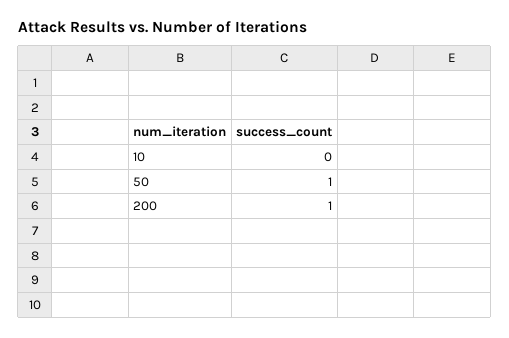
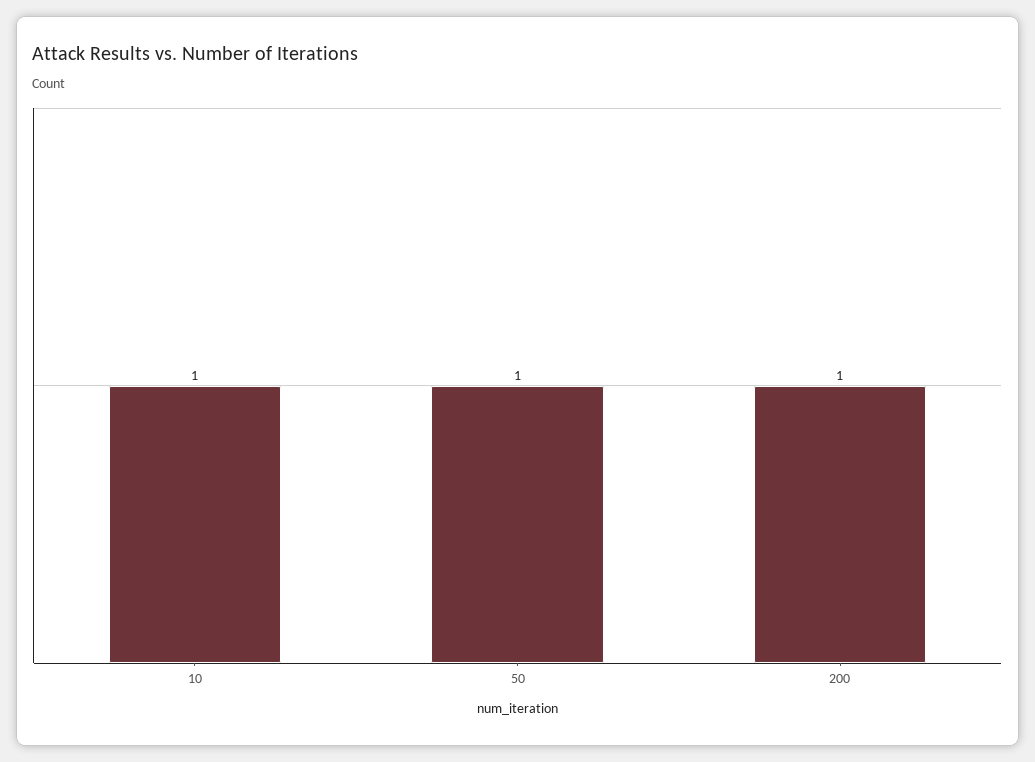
10: 0 -> 1

